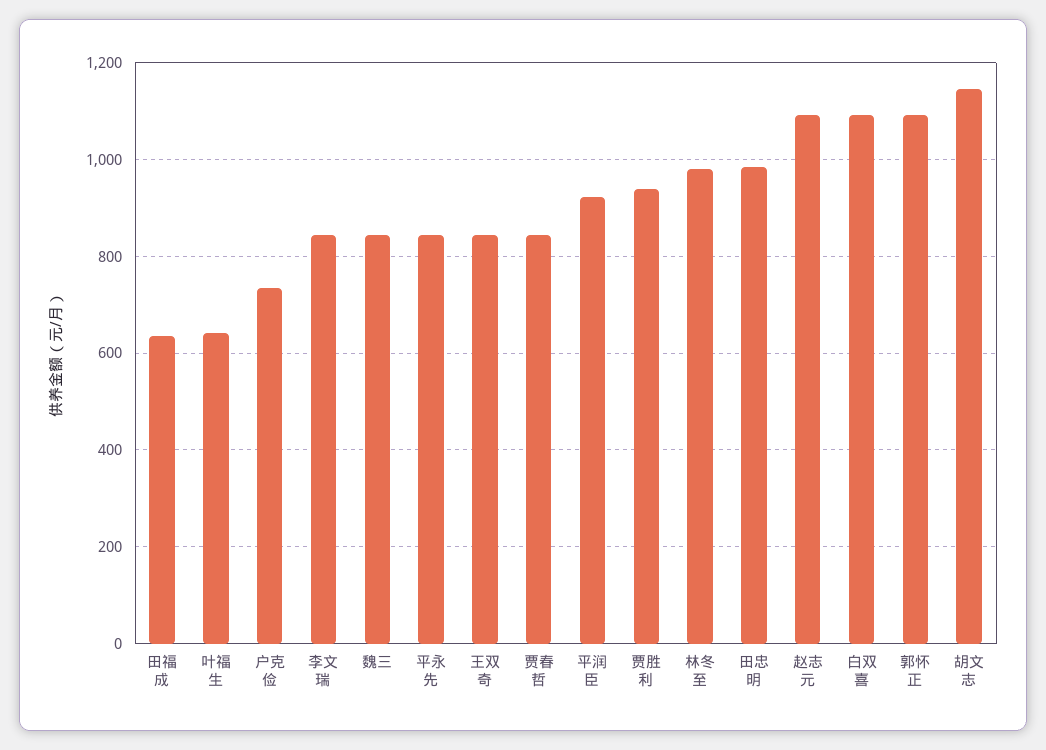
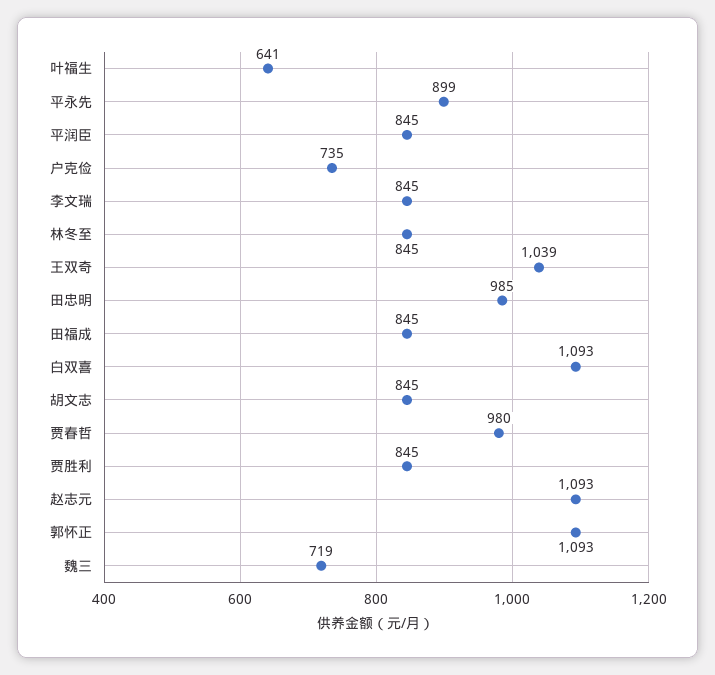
田福成: 640 -> 845
魏三: 840 -> 719
平永先: 840 -> 899
王双奇: 840 -> 1039
贾春哲: 840 -> 980
平润臣: 920 -> 845
贾胜利: 940 -> 845
林冬至: 980 -> 845
胡文志: 1140 -> 845

